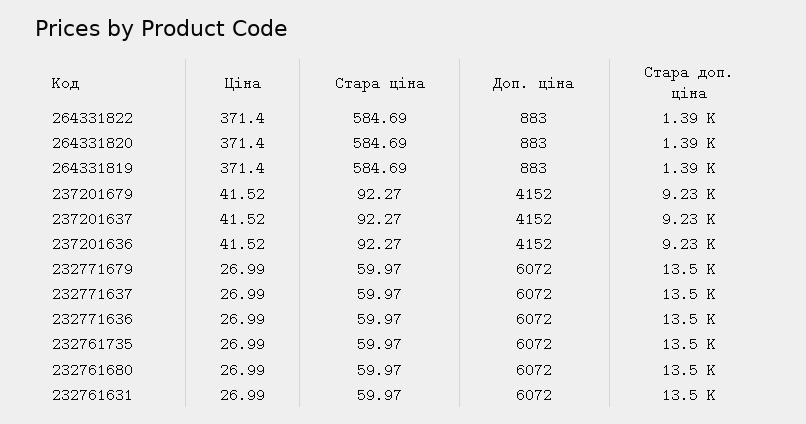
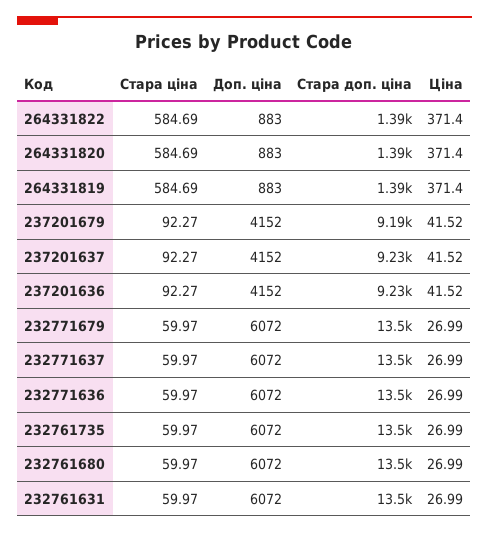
Стара доп. ціна, 237201679: 9230 -> 9190

